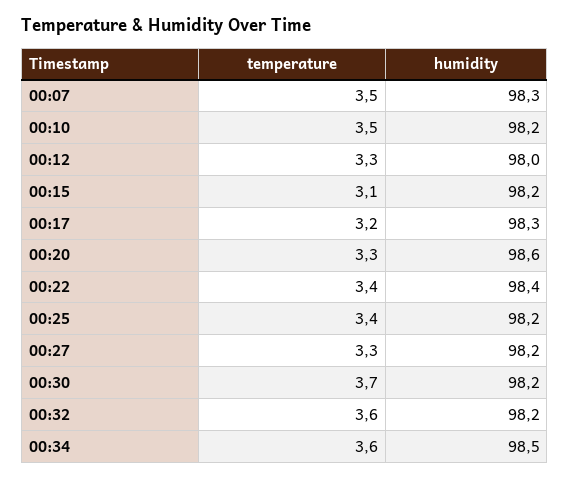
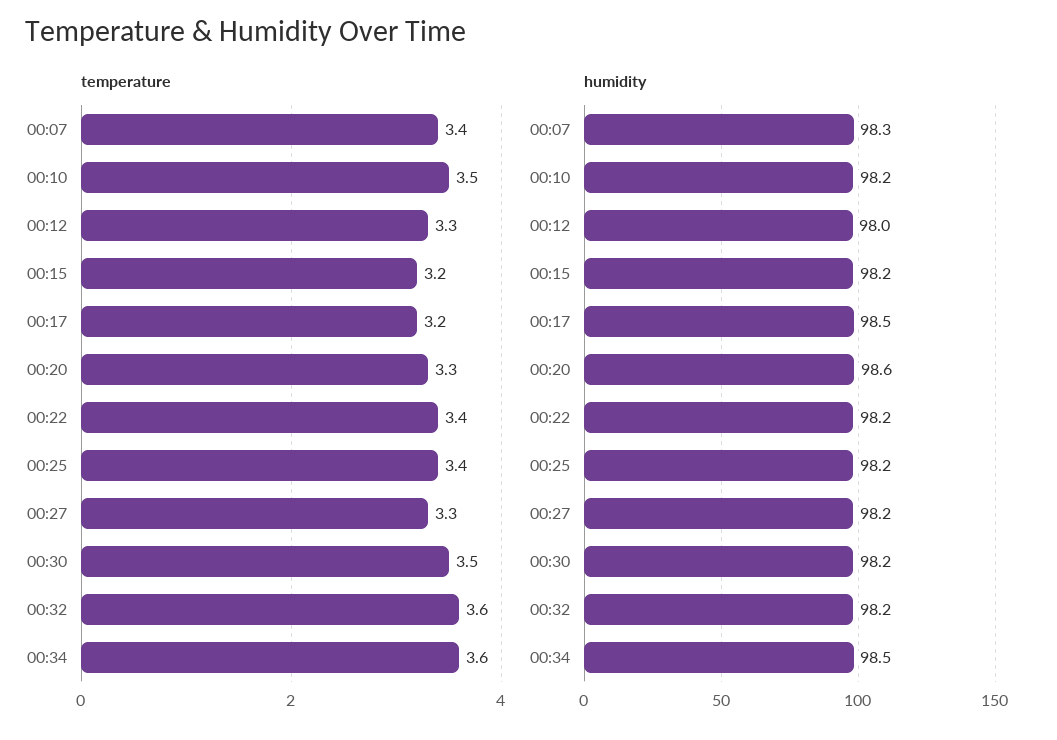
temperature, 00:07: 3.5 -> 3.4
temperature, 00:15: 3.1 -> 3.2
humidity, 00:17: 98.3 -> 98.5
humidity, 00:22: 98.4 -> 98.2
temperature, 00:30: 3.7 -> 3.5

